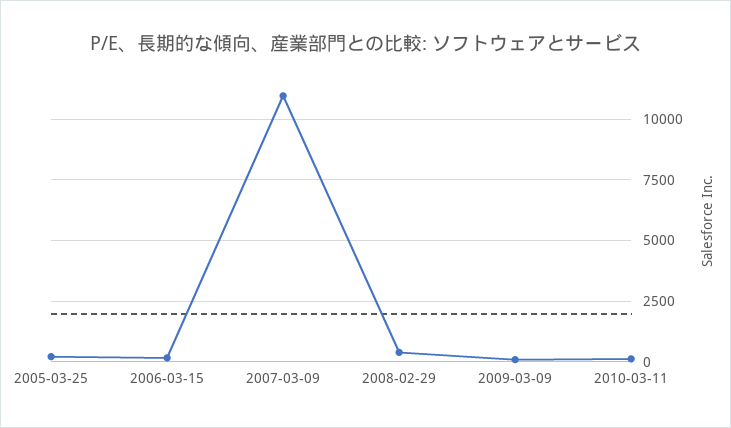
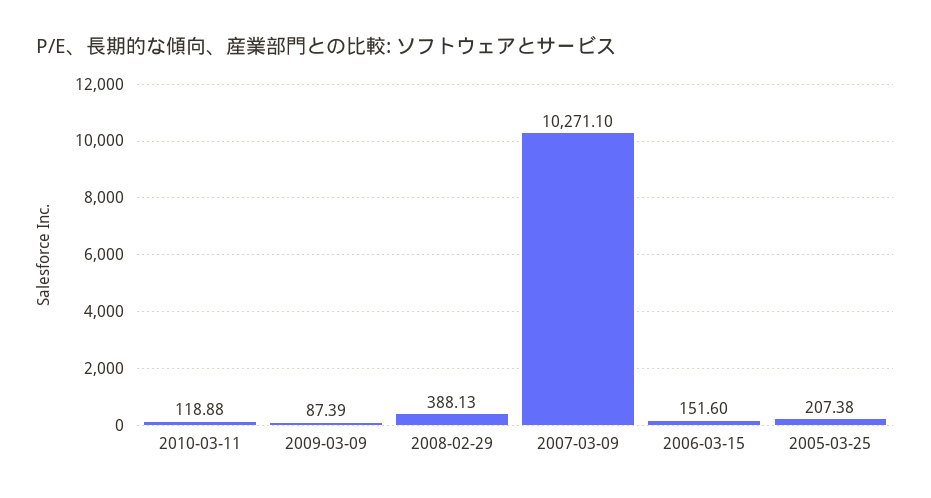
2007-03-09: 11000 -> 10271.1

